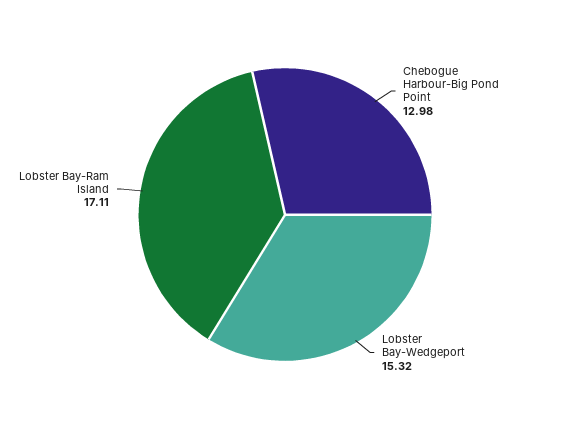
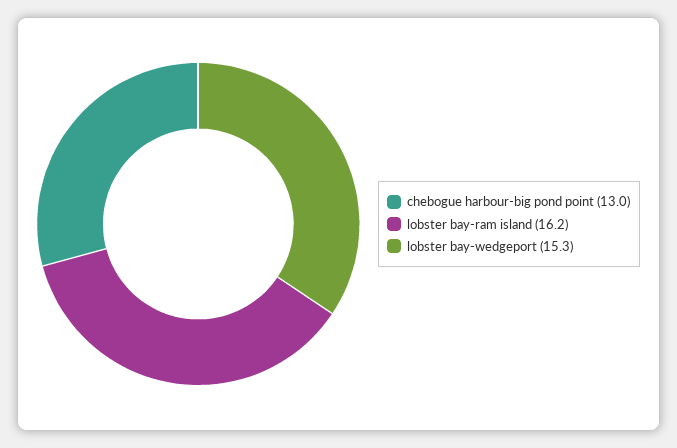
Lobster Bay-Ram Island: 17.11 -> 16.2

